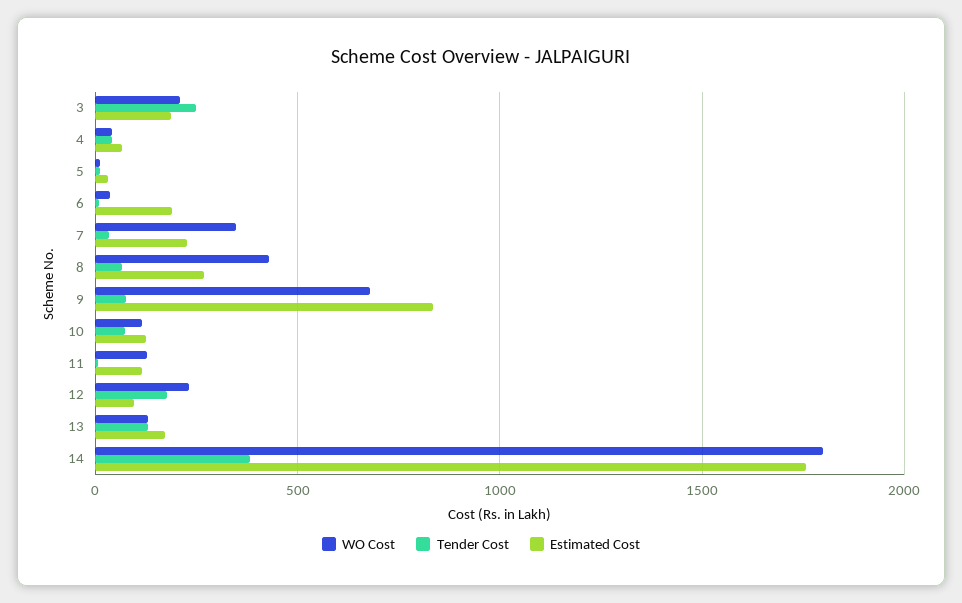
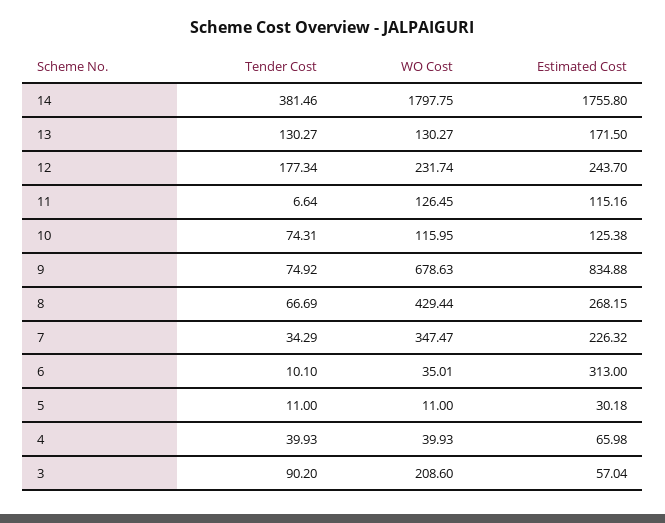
Tender Cost, 3: 250 -> 90.2
Estimated Cost, 3: 200 -> 57.04
Estimated Cost, 6: 200 -> 313
Estimated Cost, 12: 100 -> 243.7

